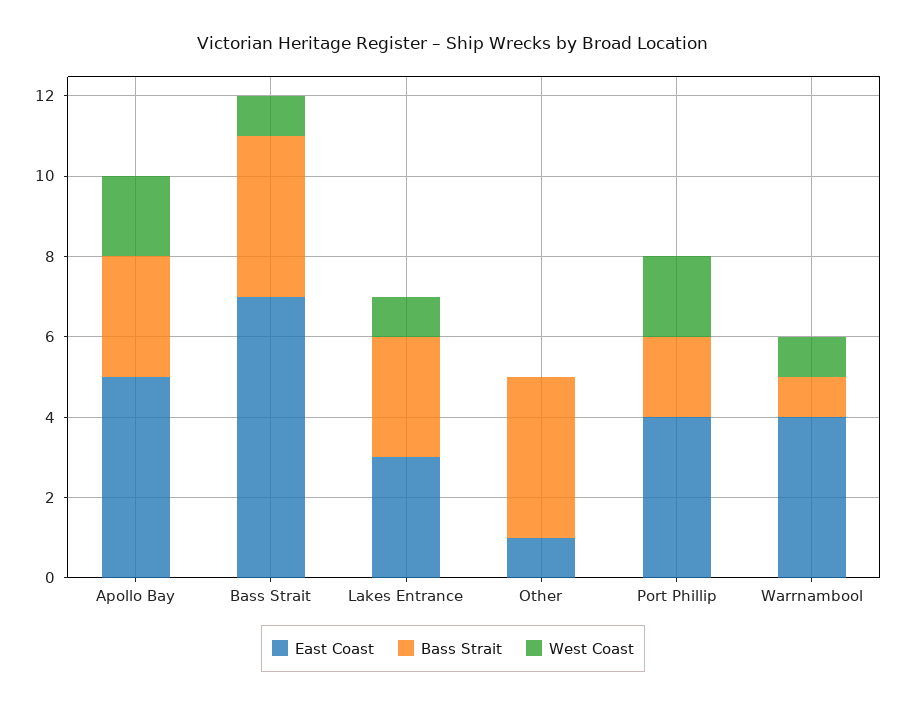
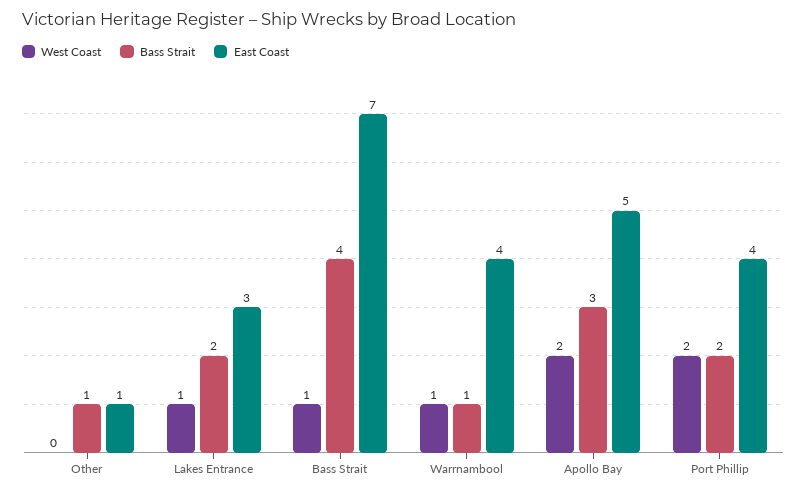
Bass Strait, Lakes Entrance: 3 -> 2
Bass Strait, Other: 4 -> 1

